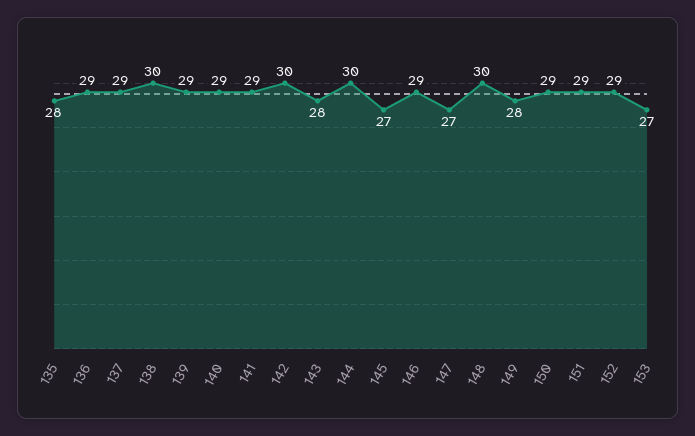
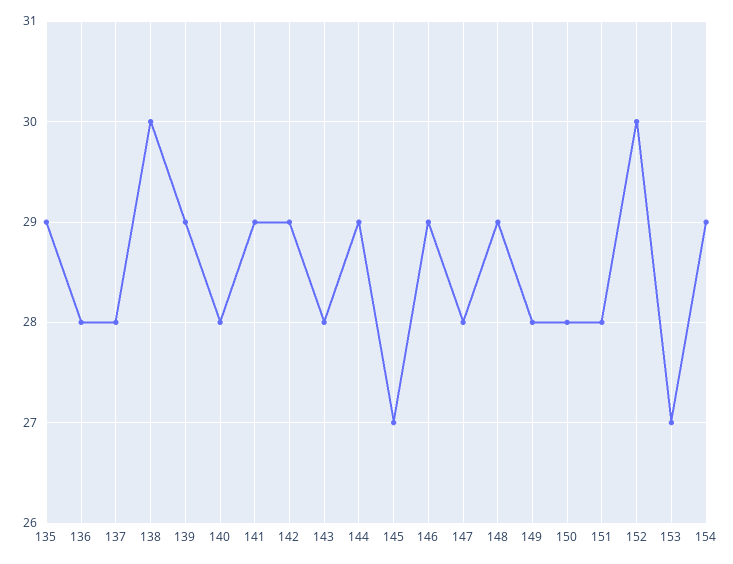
135: 28 -> 29
136: 29 -> 28
137: 29 -> 28
140: 29 -> 28
142: 30 -> 29
144: 30 -> 29
147: 27 -> 28
148: 30 -> 29
150: 29 -> 28
151: 29 -> 28
152: 29 -> 30
154: none -> 29

